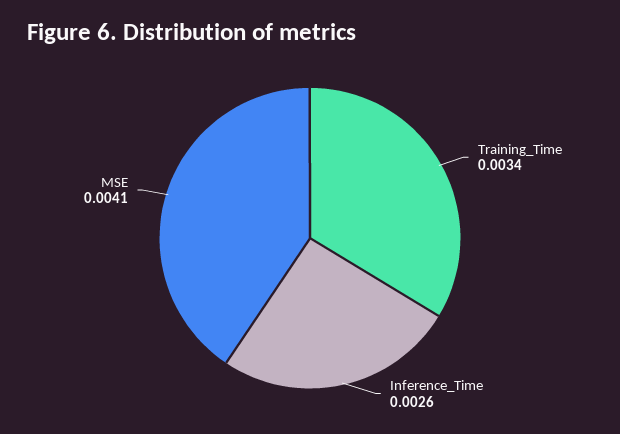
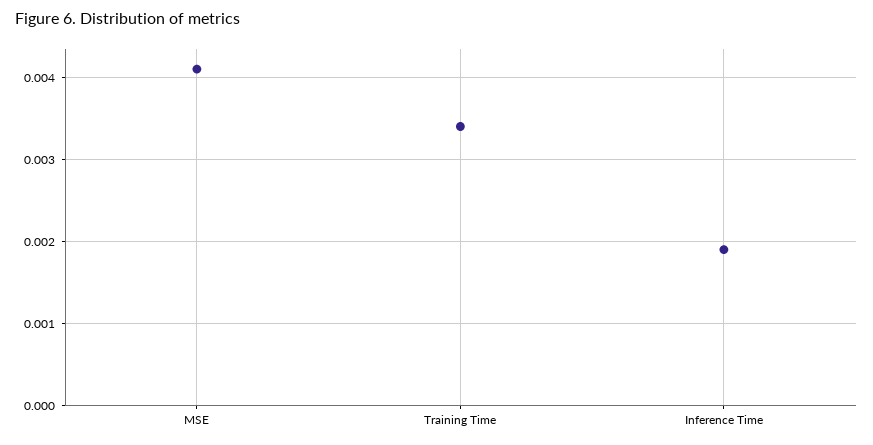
Inference_Time: 0.0026 -> 0.0019

